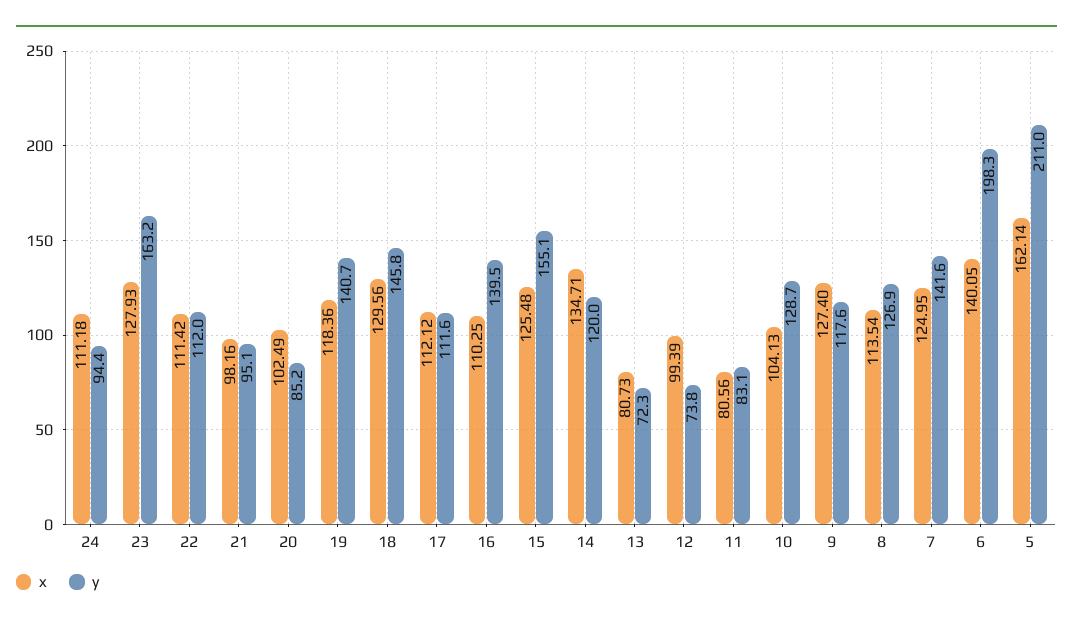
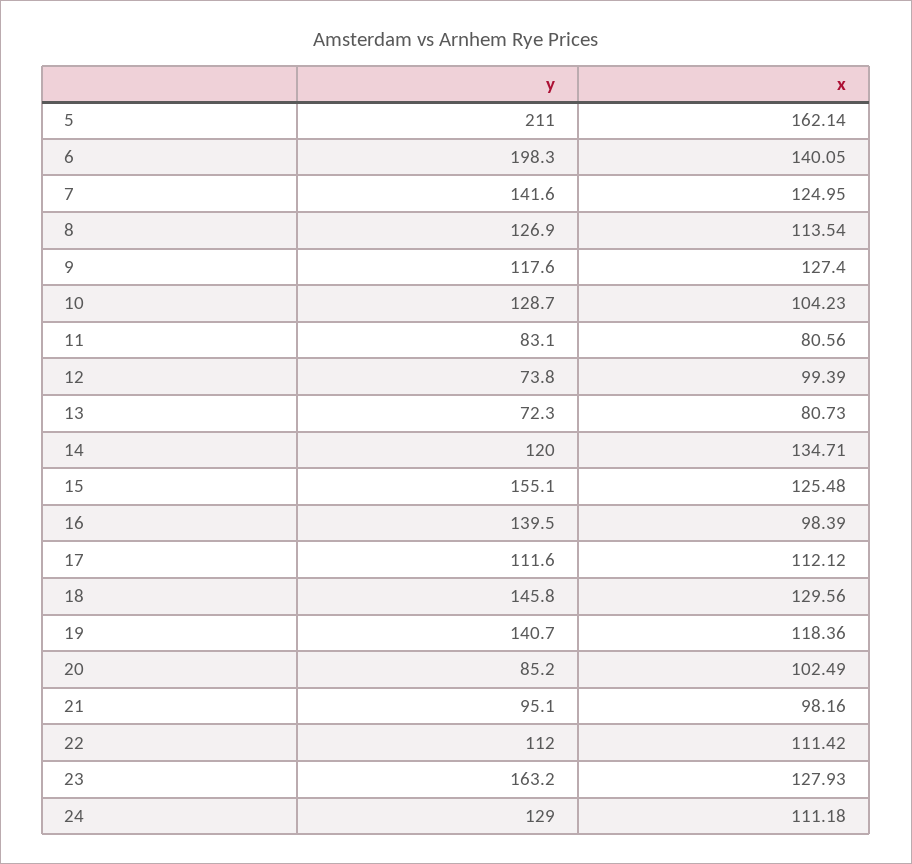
y, 24: 94.4 -> 129
x, 16: 110.25 -> 98.39
x, 10: 104.13 -> 104.23

